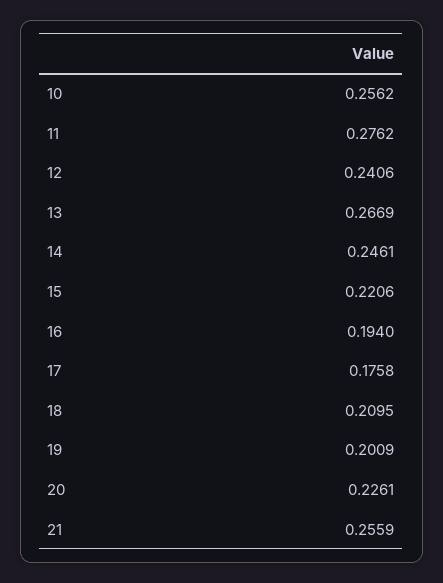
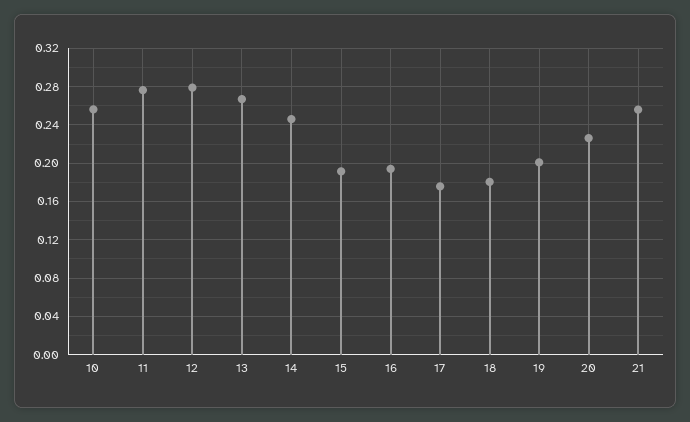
12: 0.2406 -> 0.28
15: 0.2206 -> 0.19
18: 0.2095 -> 0.18

